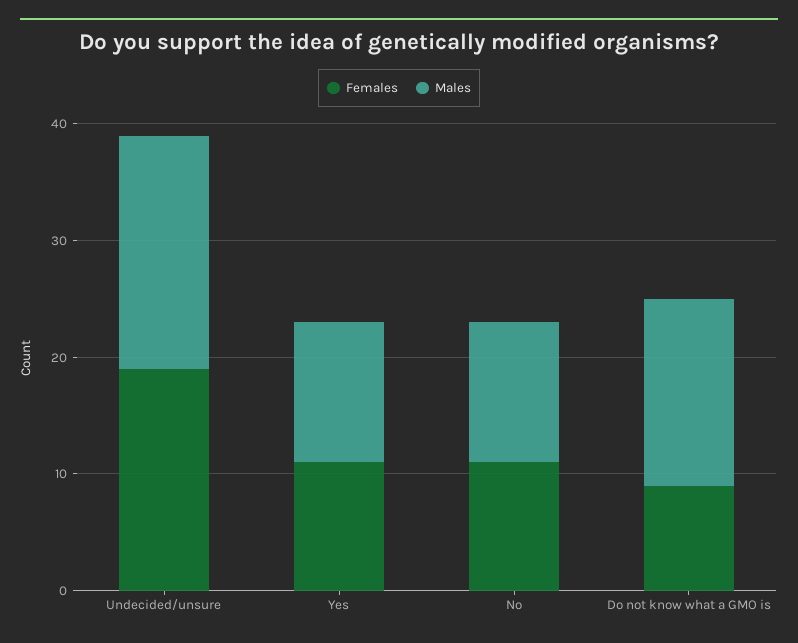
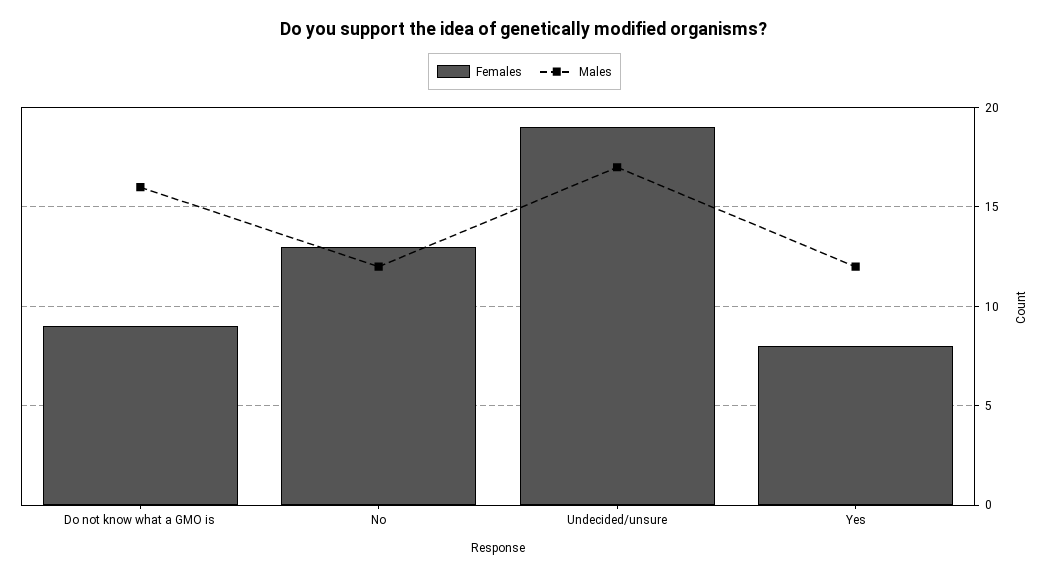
Males, Undecided/unsure: 20 -> 17
Females, Yes: 11 -> 8
Females, No: 11 -> 13

